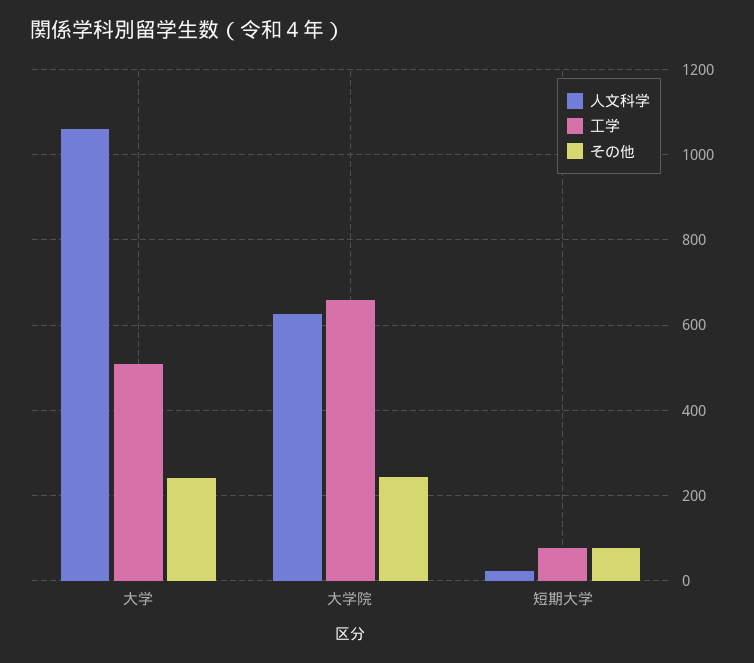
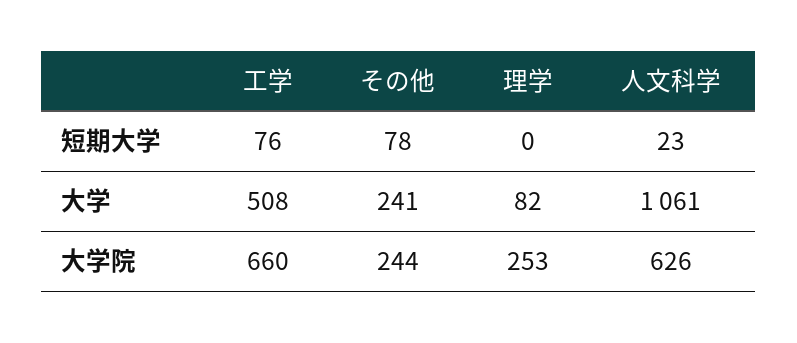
理学, 短期大学: none -> 0
理学, 大学: none -> 82
理学, 大学院: none -> 253

